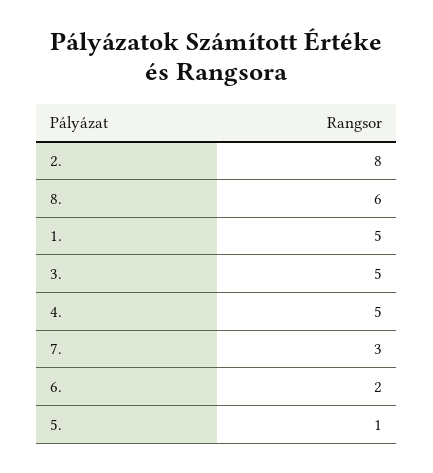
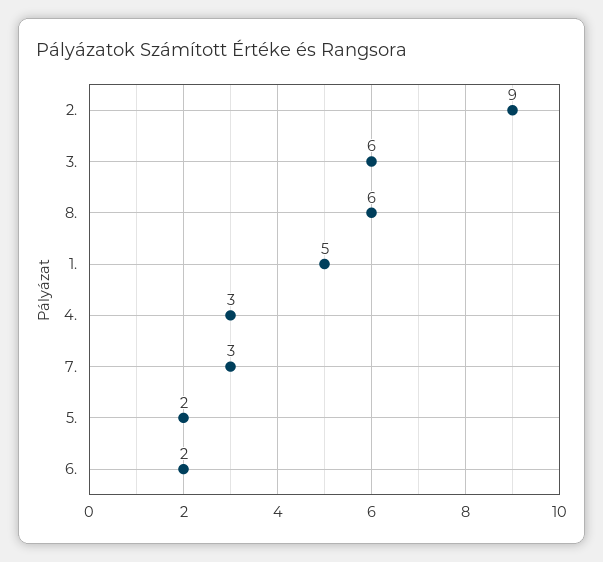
2.: 8 -> 9
3.: 5 -> 6
4.: 5 -> 3
5.: 1 -> 2

